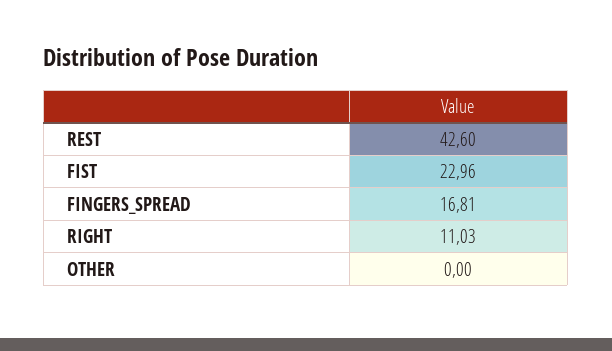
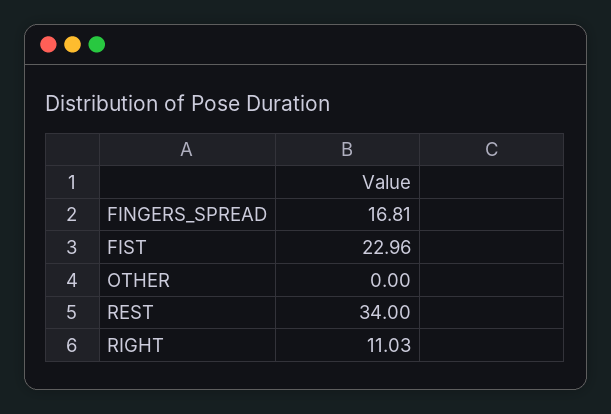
REST: 42.6 -> 34

